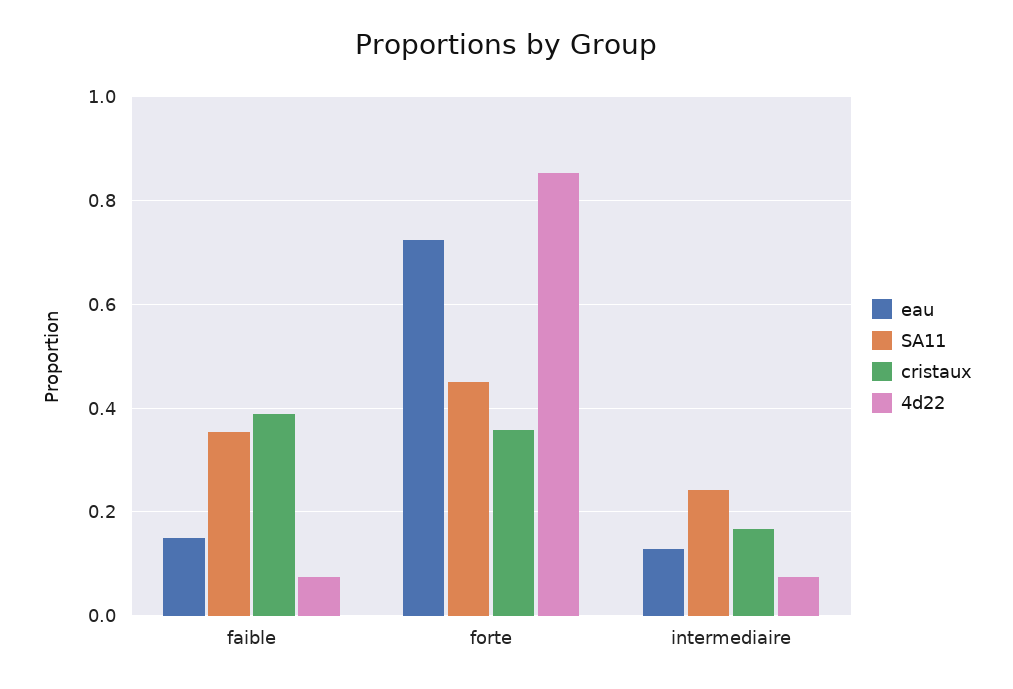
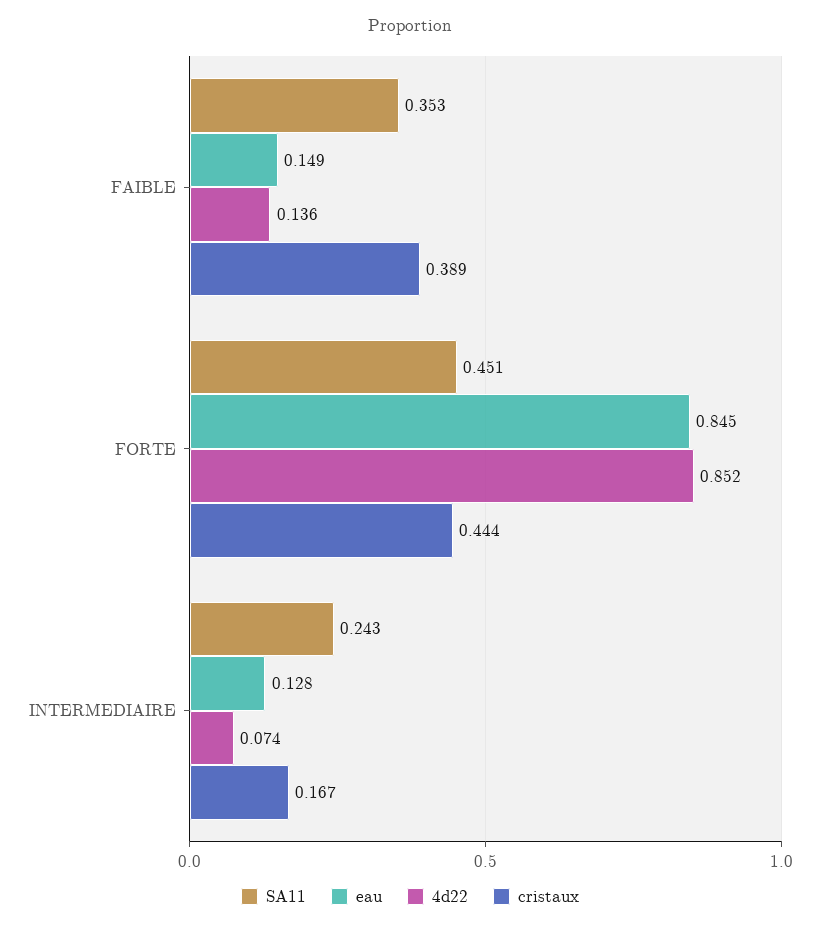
4d22, faible: 0.08 -> 0.136
eau, forte: 0.72 -> 0.845
cristaux, forte: 0.36 -> 0.444

